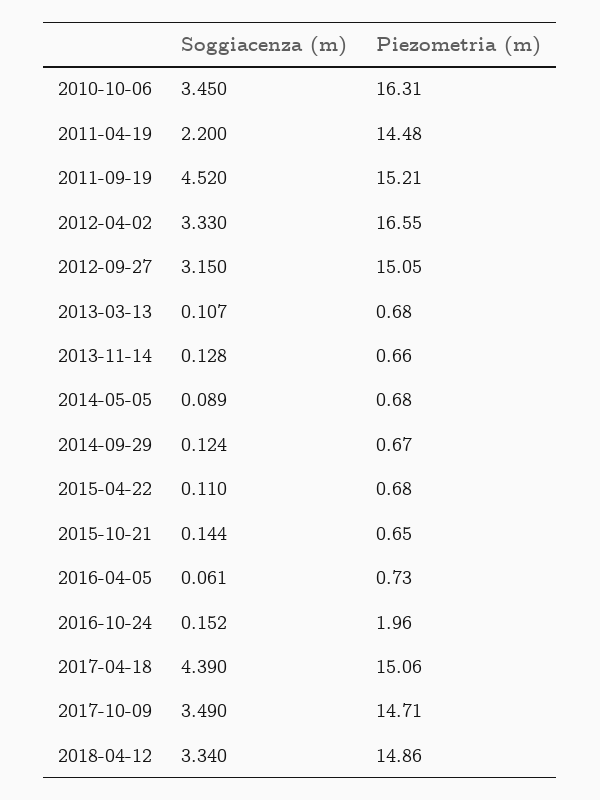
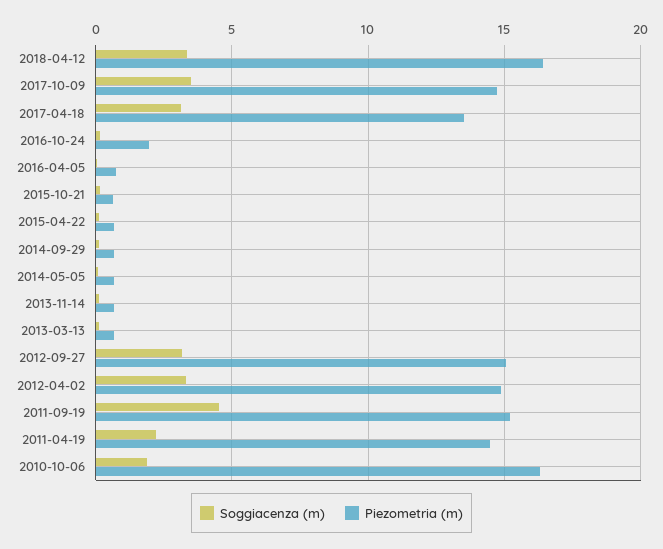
Soggiacenza (m), 2010-10-06: 3.45 -> 2
Piezometria (m), 2012-04-02: 16.55 -> 15
Soggiacenza (m), 2017-04-18: 4.39 -> 3
Piezometria (m), 2017-04-18: 15.06 -> 13.5
Piezometria (m), 2018-04-12: 14.86 -> 16.5

